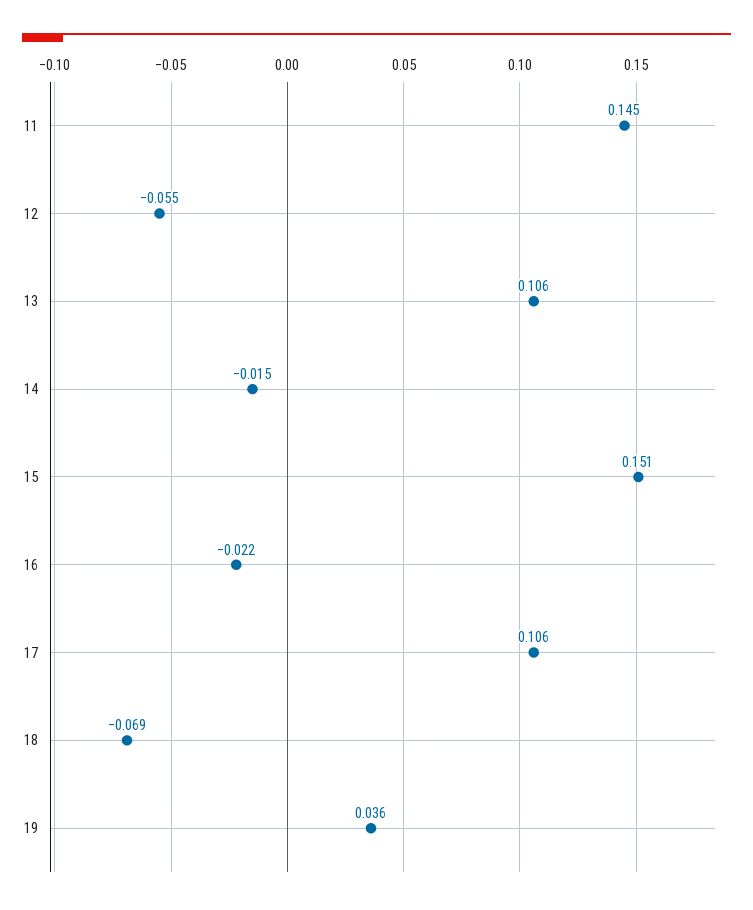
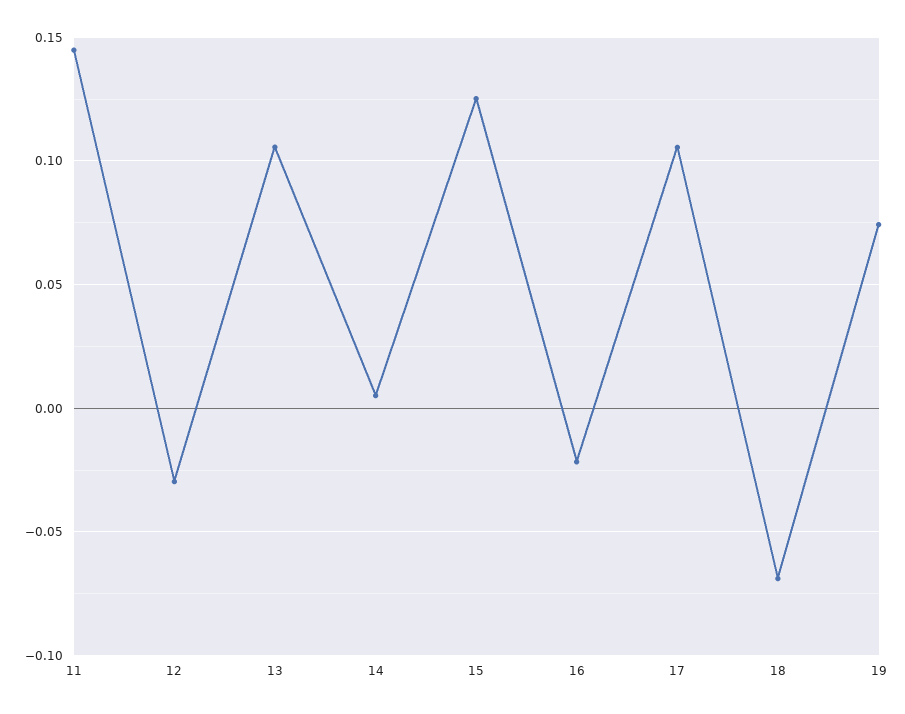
12: -0.055 -> -0.03
14: -0.015 -> 0.005
15: 0.151 -> 0.125
19: 0.036 -> 0.075

